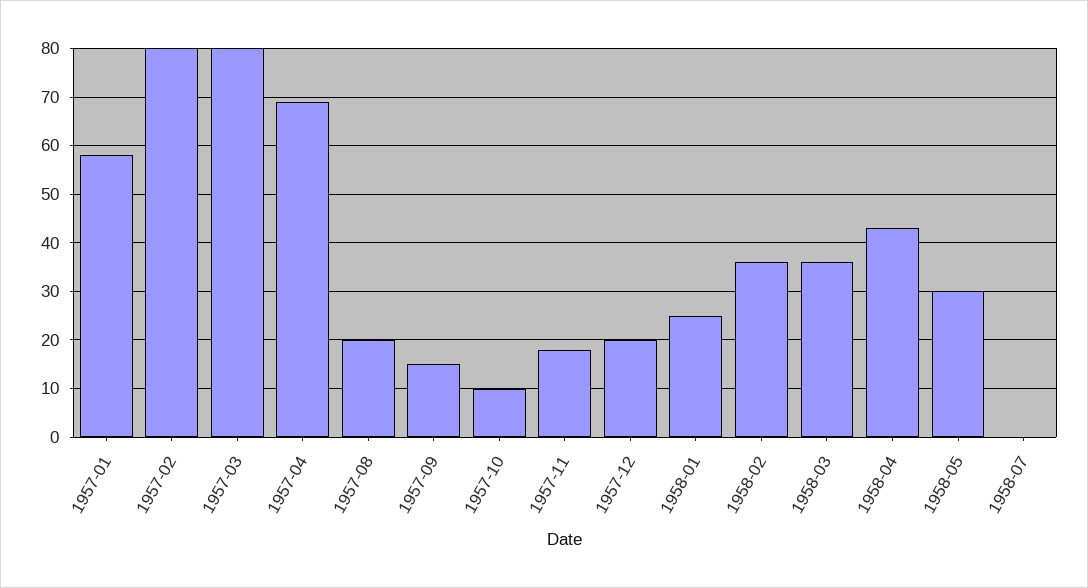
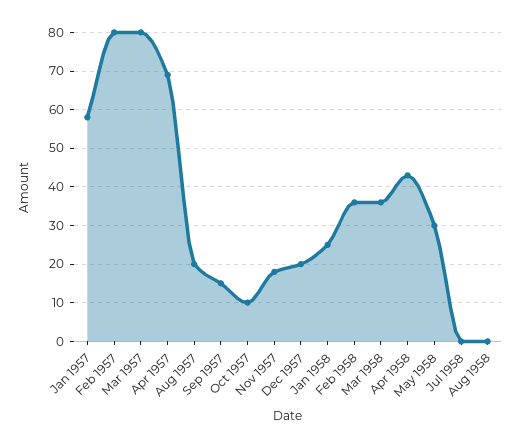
Aug 1958: none -> 0

